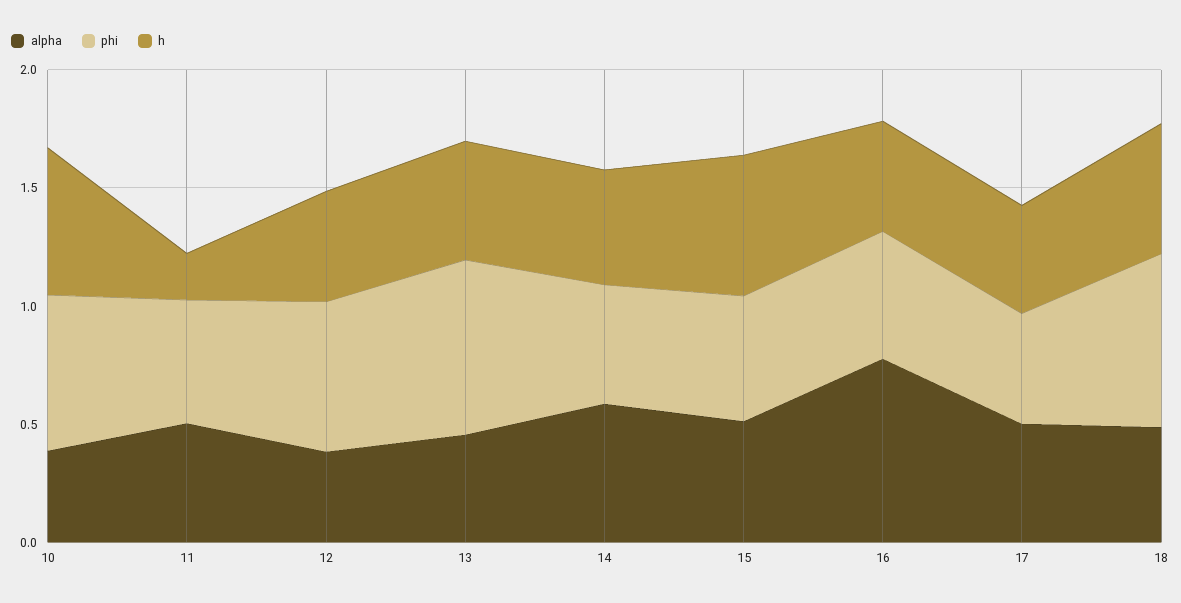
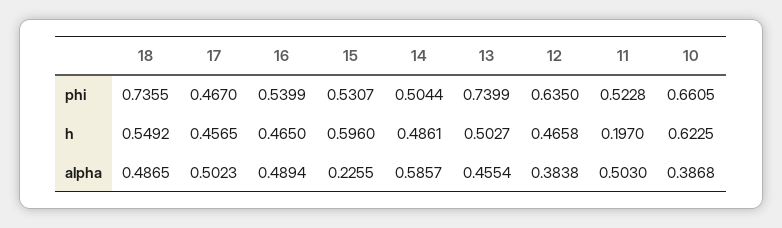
alpha, 15: 0.5 -> 0.2255
alpha, 16: 0.8 -> 0.4894

